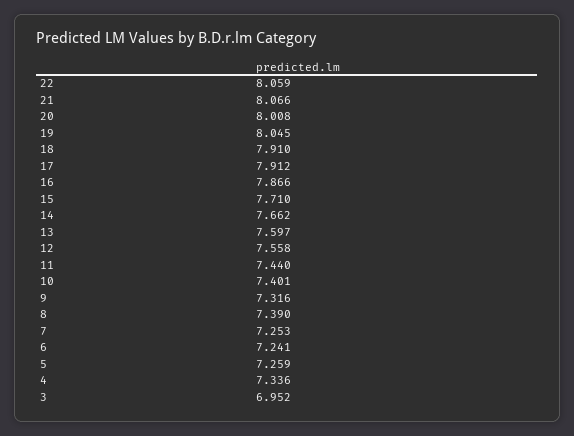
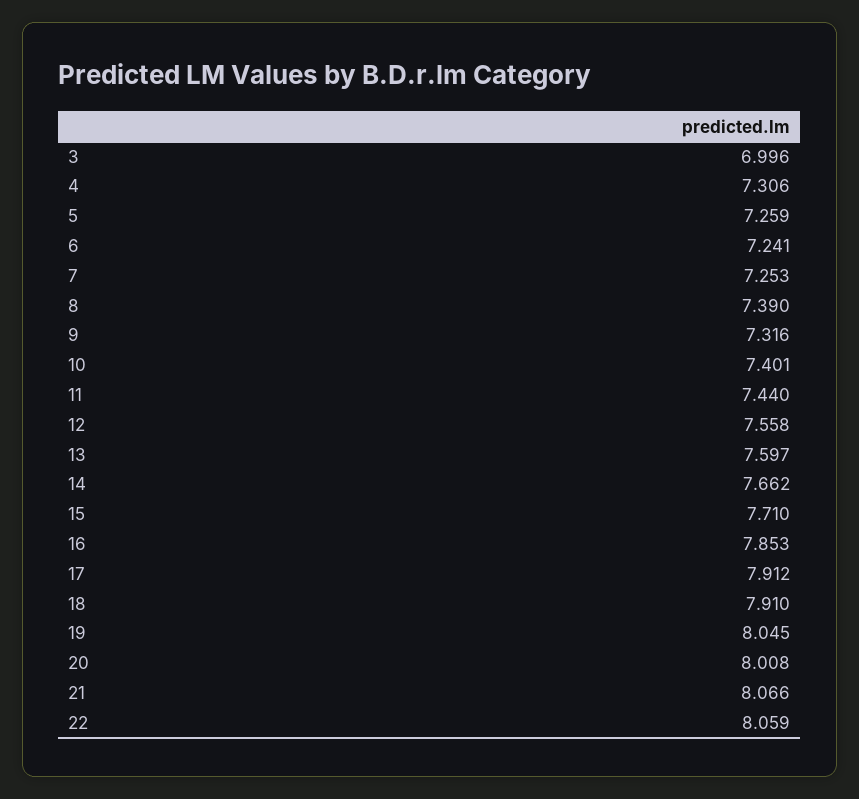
16: 7.866 -> 7.853
4: 7.336 -> 7.306
3: 6.952 -> 6.996

